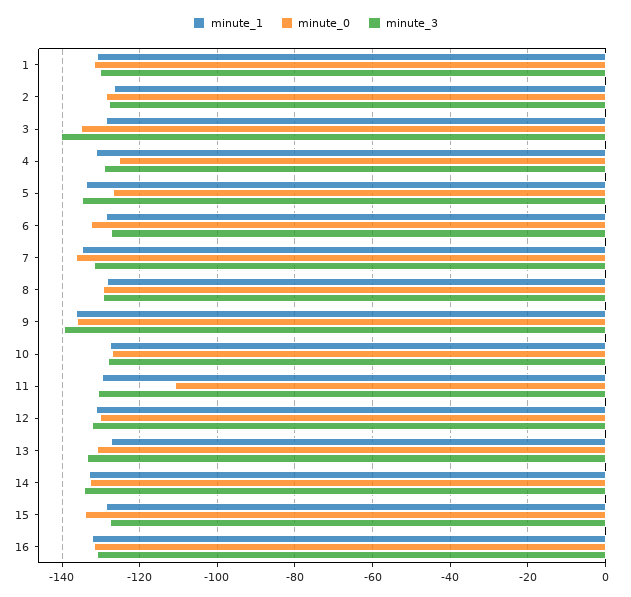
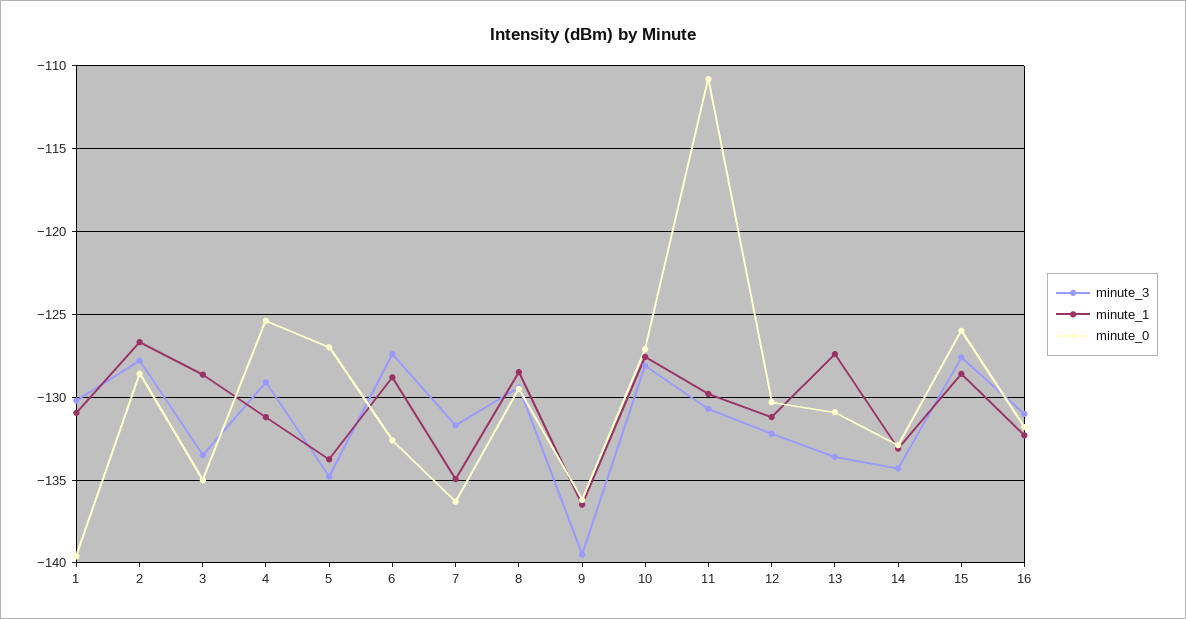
minute_0, 1: -132 -> -139.5
minute_3, 3: -140 -> -133.5
minute_0, 15: -134 -> -126

